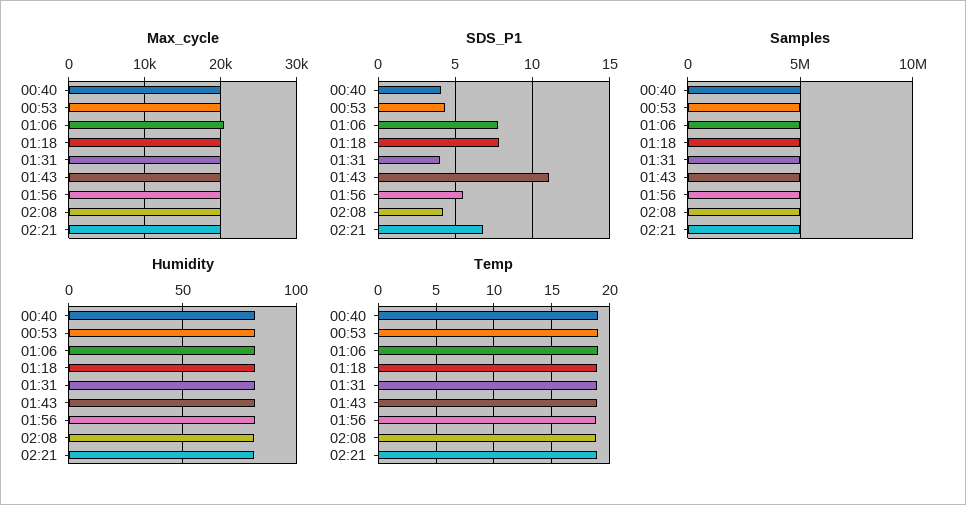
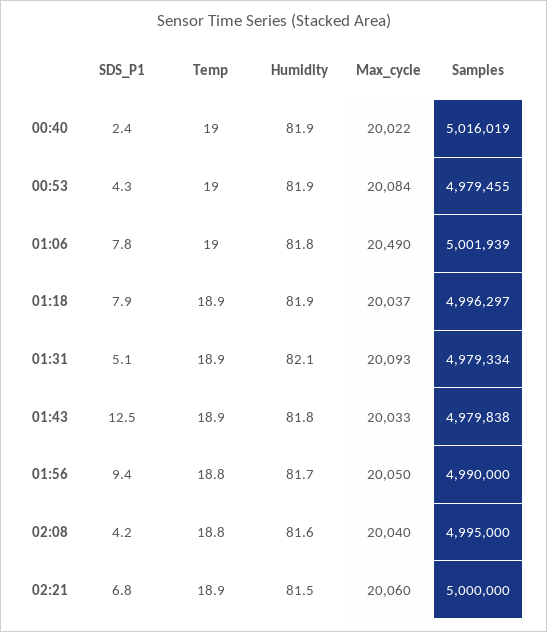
SDS_P1, 00:40: 4 -> 2.4
SDS_P1, 01:31: 4 -> 5.1
SDS_P1, 01:43: 11 -> 12.5
SDS_P1, 01:56: 5.5 -> 9.4

